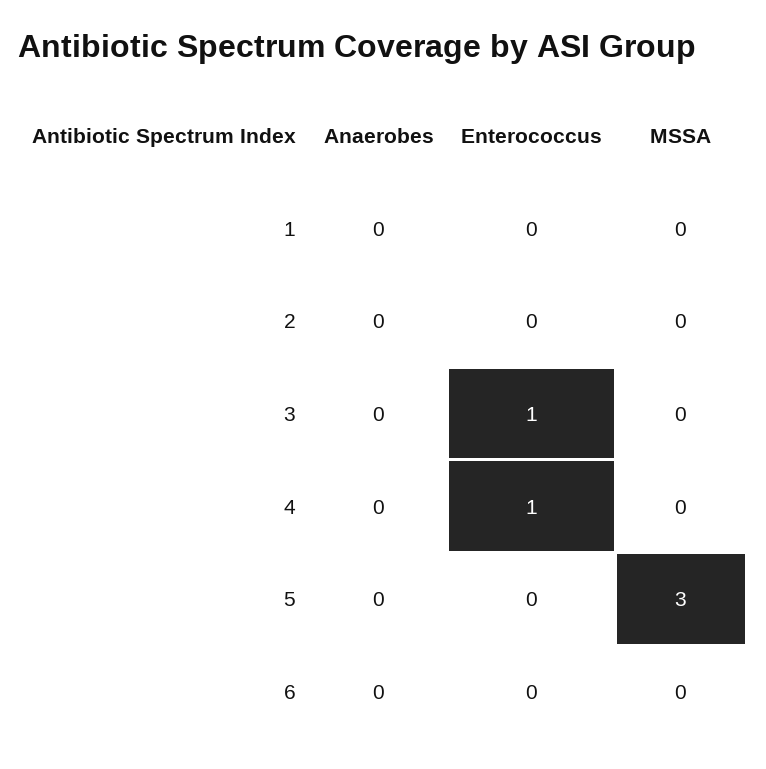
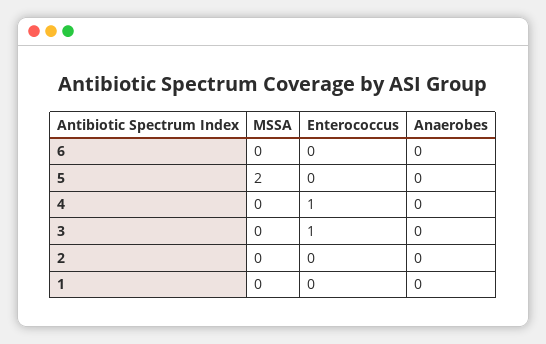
MSSA, 5: 3 -> 2

